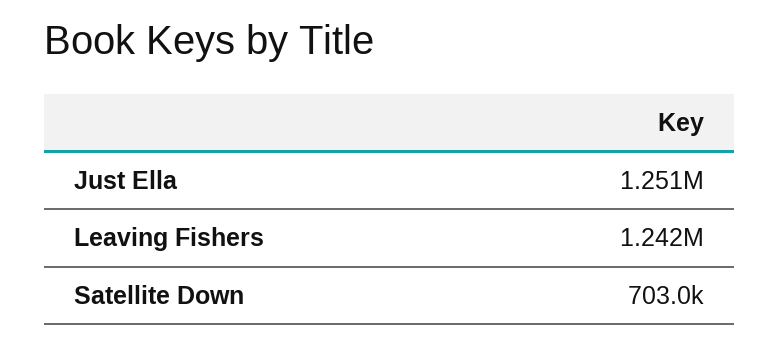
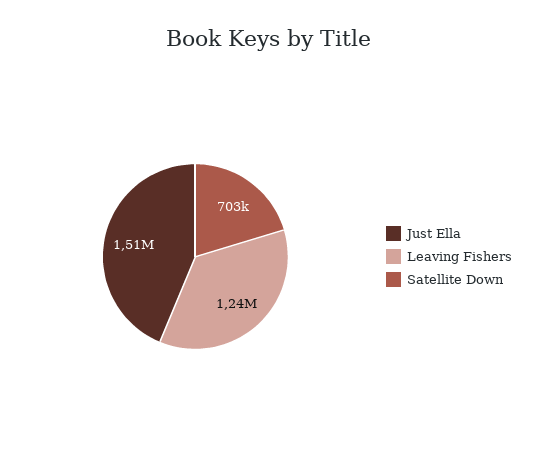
Just Ella: 1251000 -> 1510000

